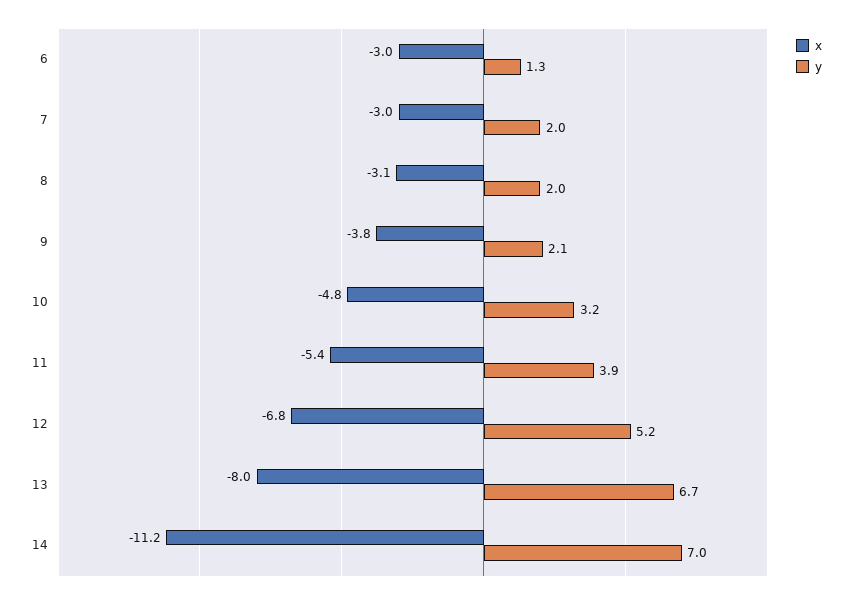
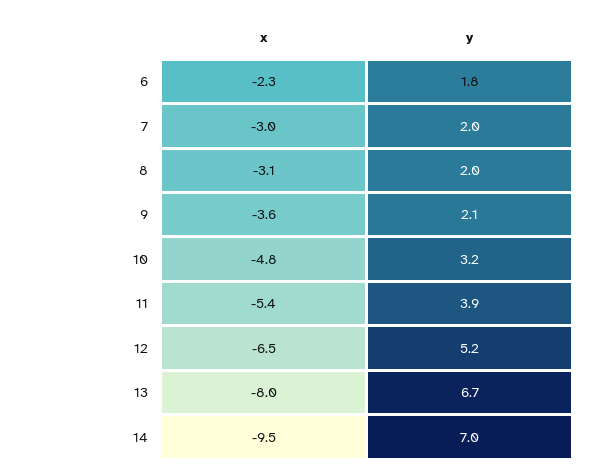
x, 6: -3 -> -2.3
y, 6: 1.3 -> 1.8
x, 9: -3.8 -> -3.6
x, 12: -6.8 -> -6.5
x, 14: -11.2 -> -9.5

